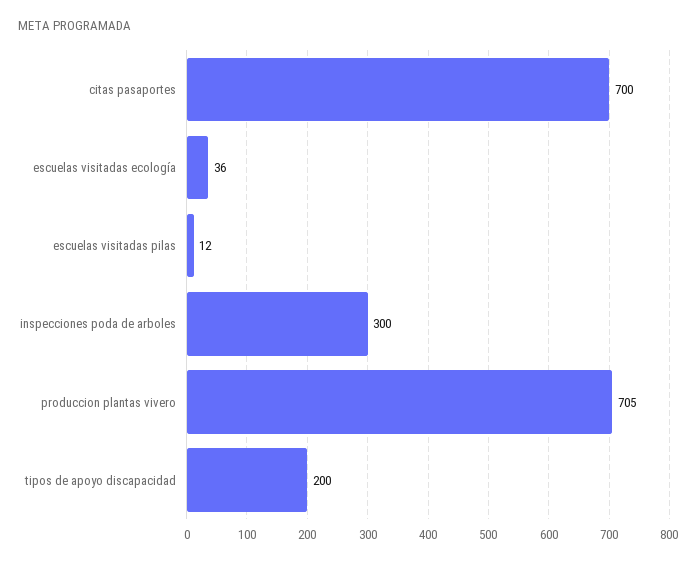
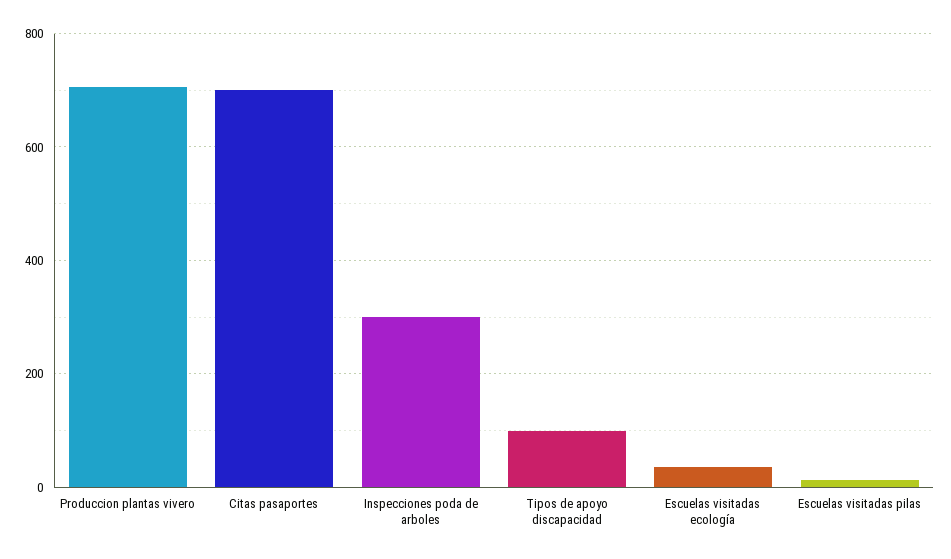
tipos de apoyo discapacidad: 200 -> 100

